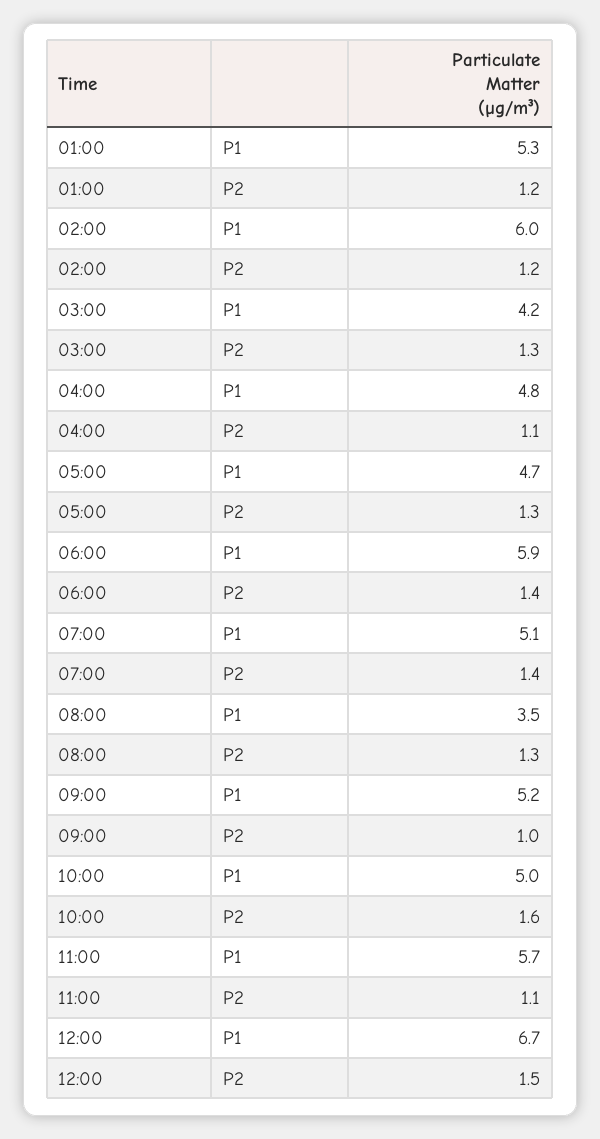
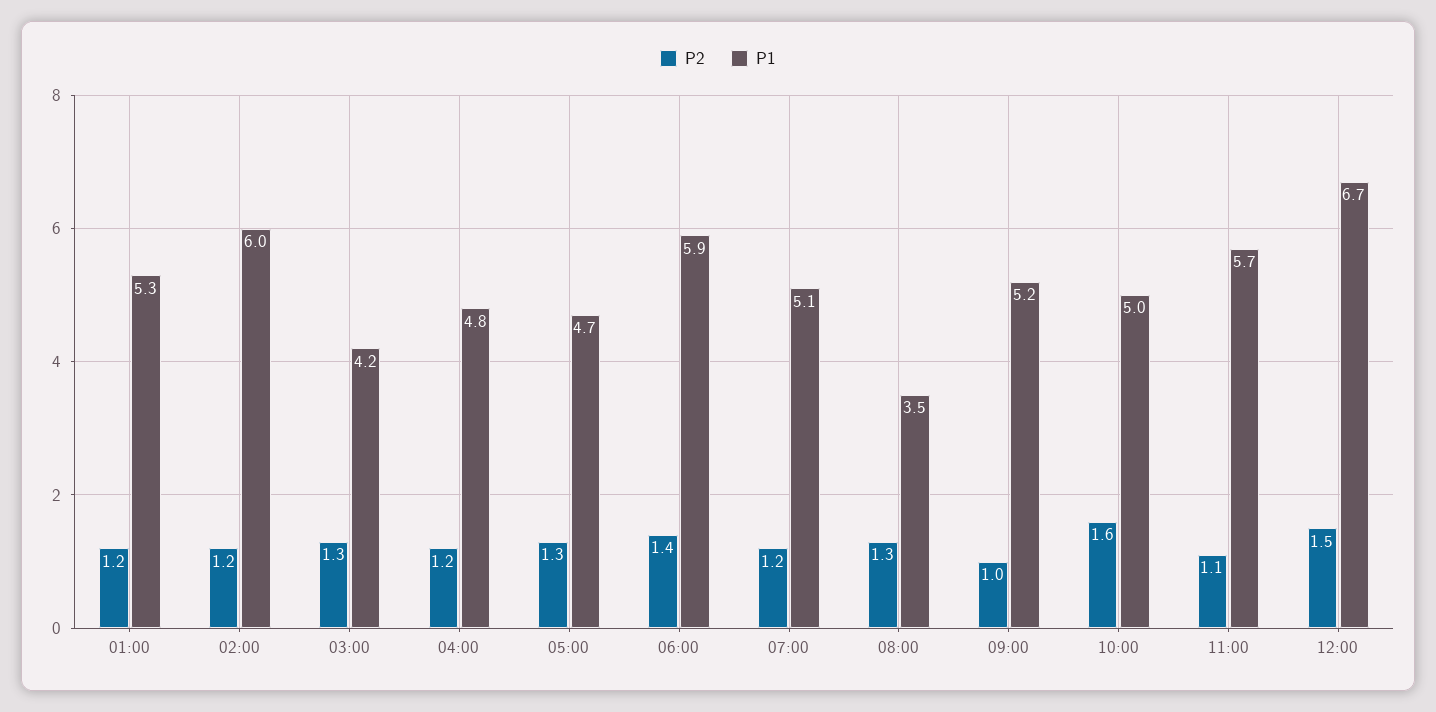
P2, 04:00: 1.1 -> 1.2
P2, 07:00: 1.4 -> 1.2

